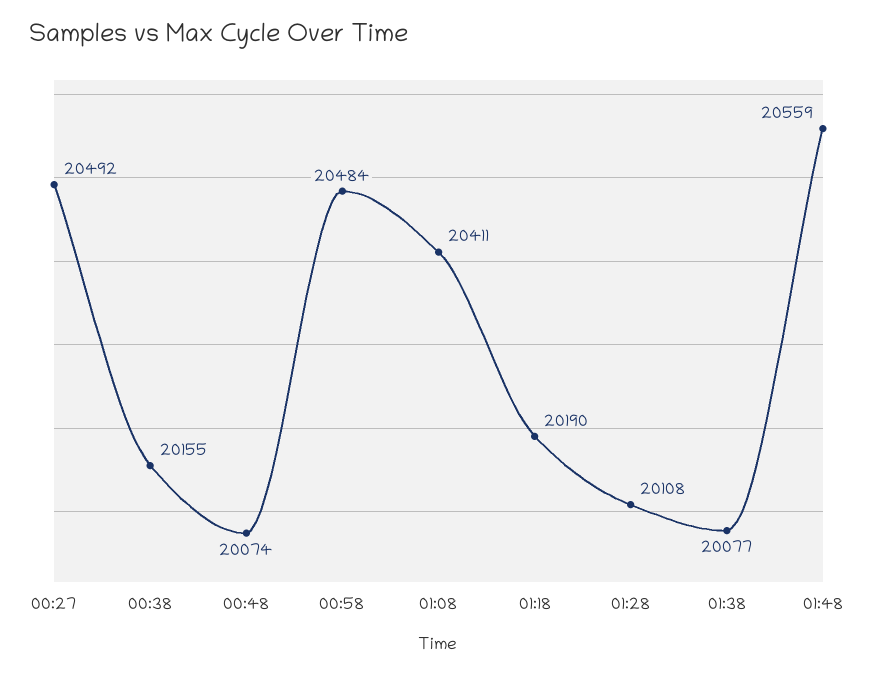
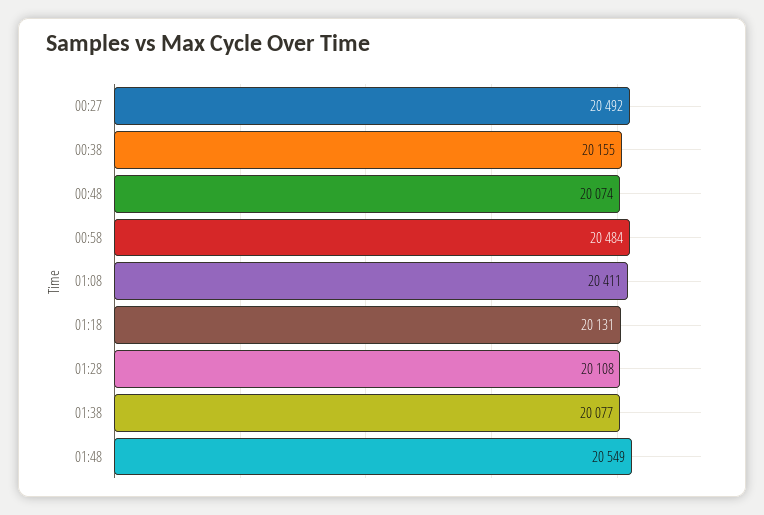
01:18: 20190 -> 20131
01:48: 20559 -> 20549

